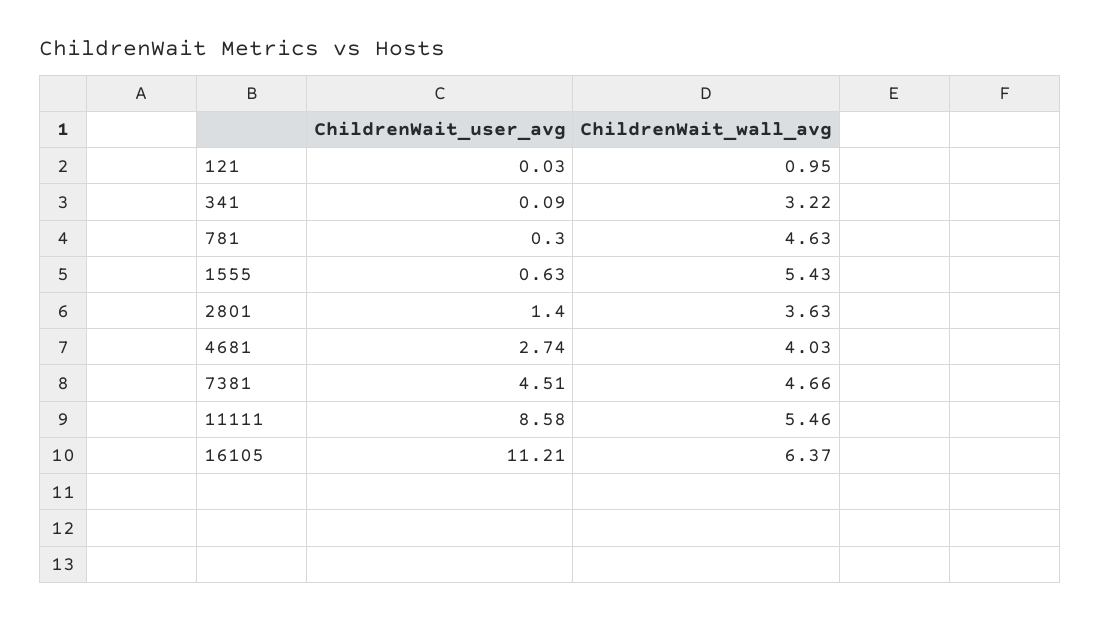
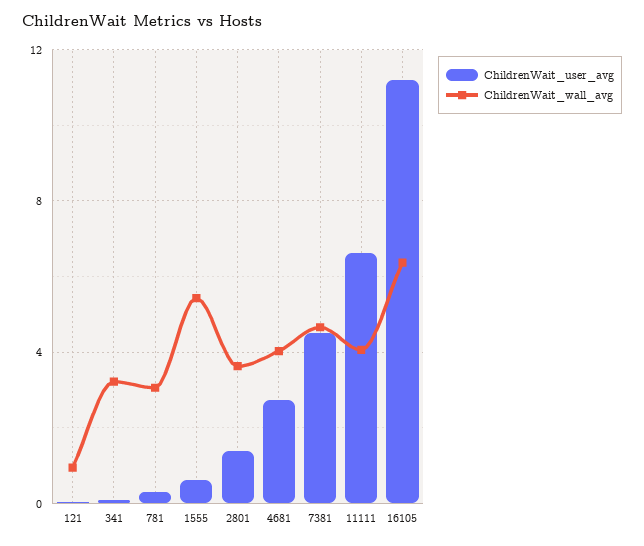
ChildrenWait_wall_avg, 781: 4.63 -> 3
ChildrenWait_user_avg, 11111: 8.58 -> 6.5
ChildrenWait_wall_avg, 11111: 5.46 -> 4

